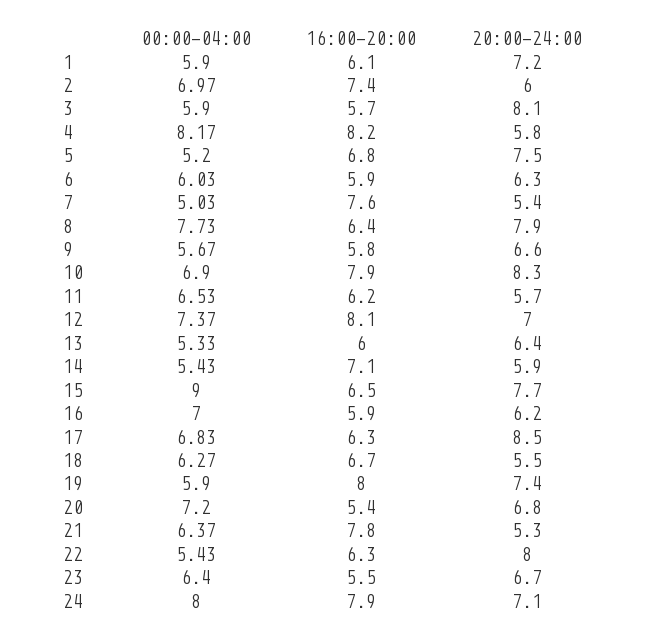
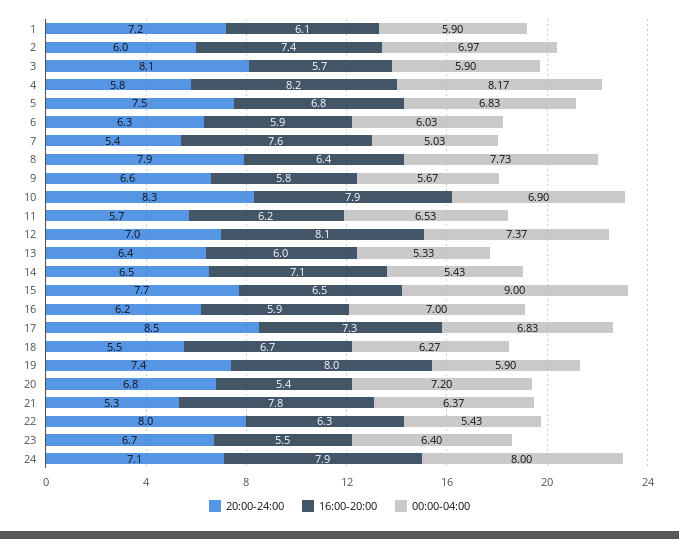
00:00-04:00, 5: 5.2 -> 6.83
20:00-24:00, 14: 5.9 -> 6.5
16:00-20:00, 17: 6.3 -> 7.3

